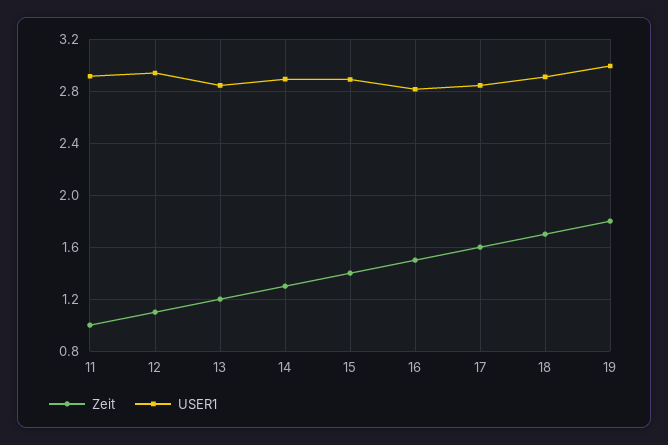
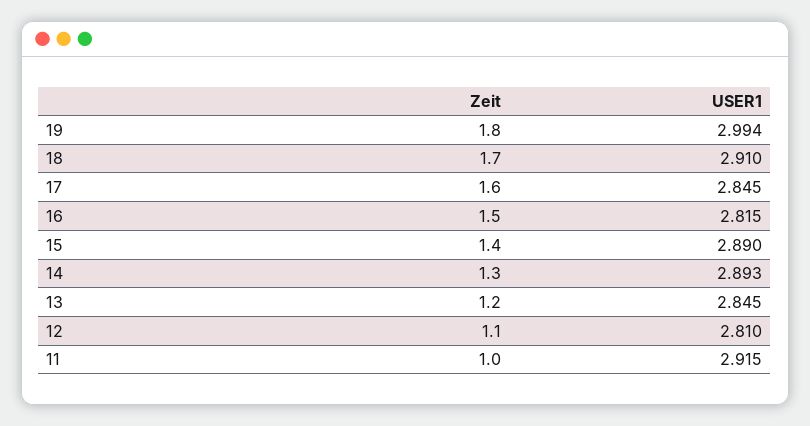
USER1, 12: 2.95 -> 2.81

